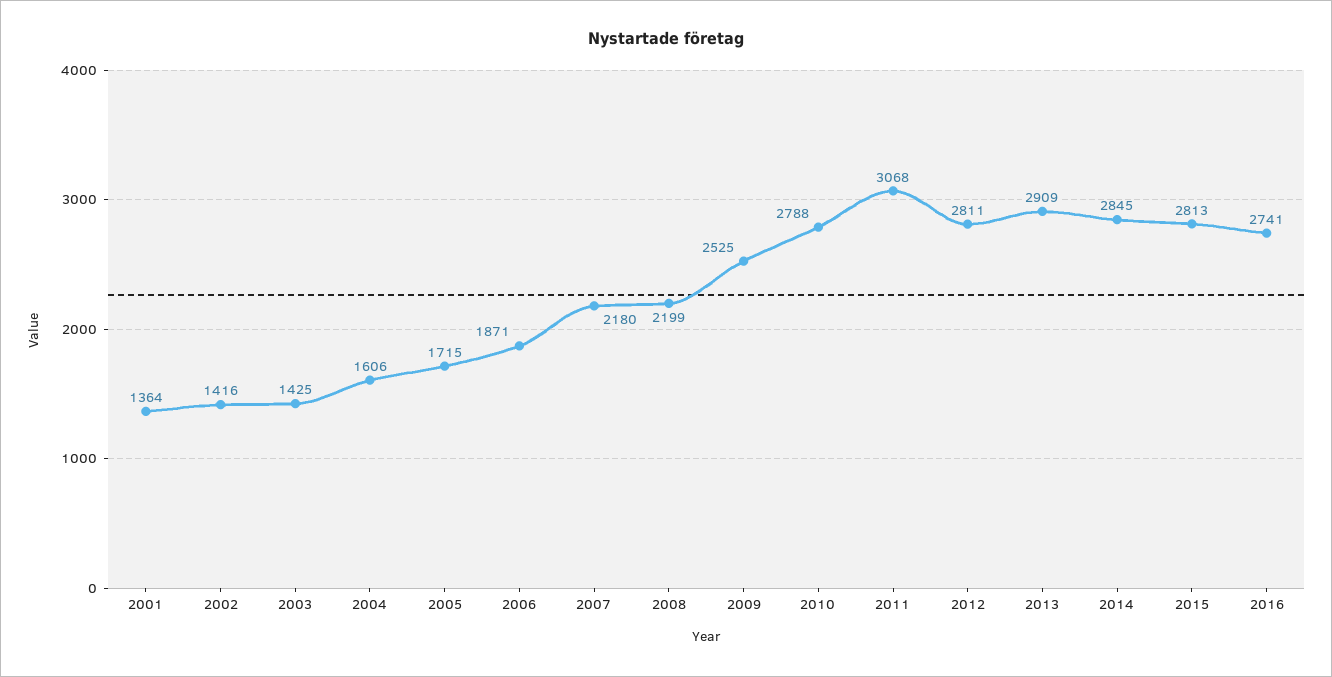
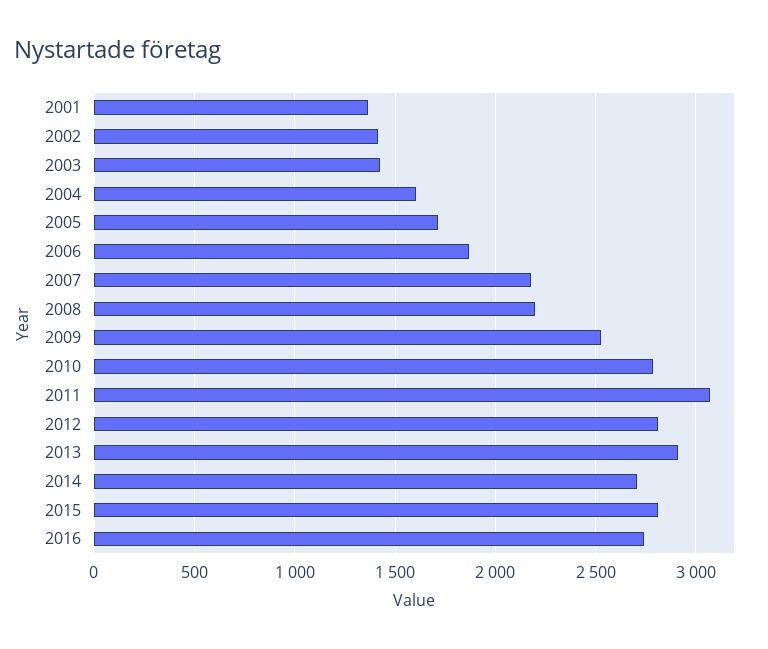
2014: 2845 -> 2700

